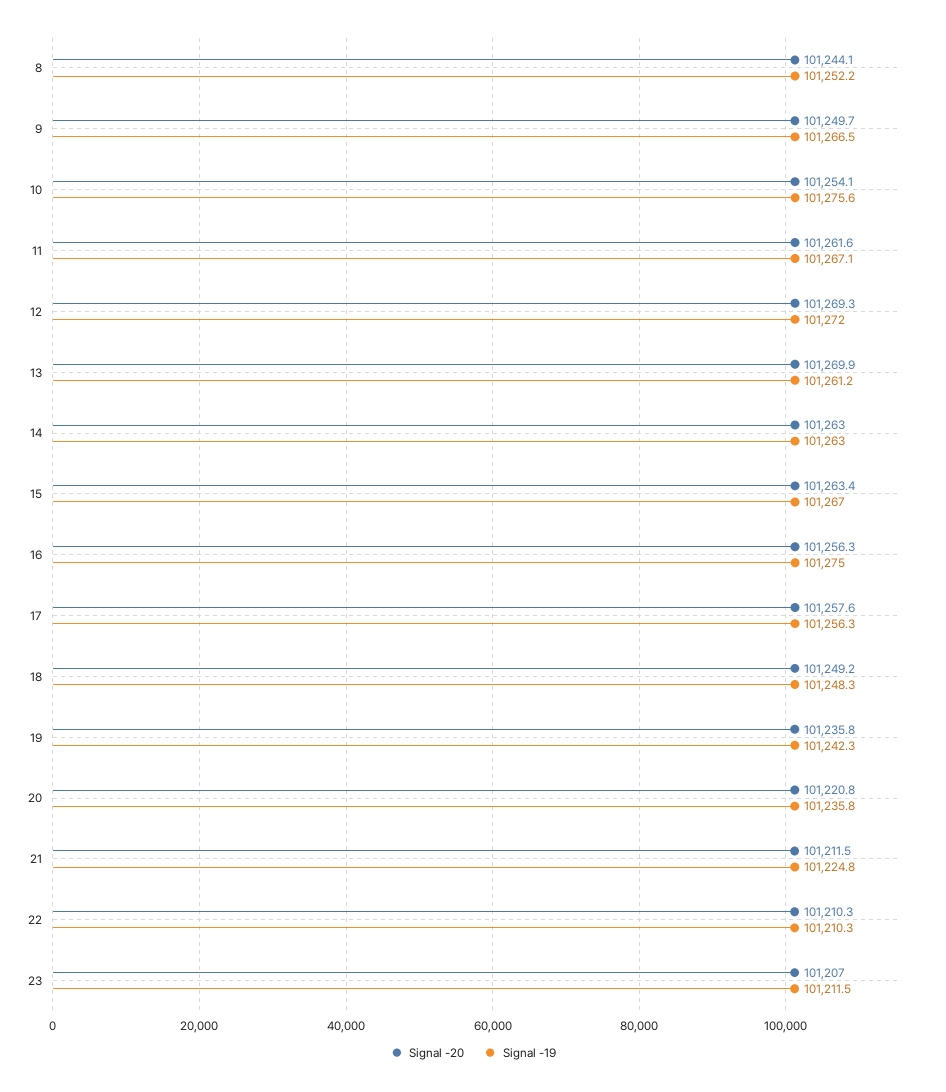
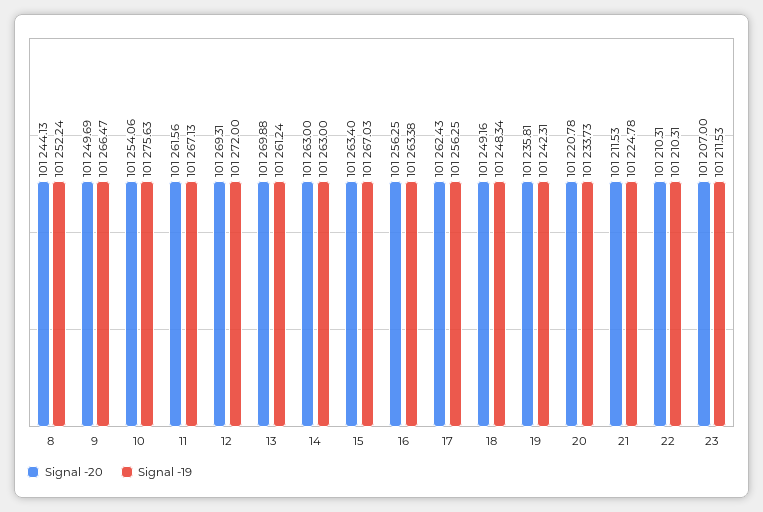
Signal -19, 16: 101275 -> 101263.38
Signal -20, 17: 101257.6 -> 101262.43
Signal -19, 20: 101235.8 -> 101233.73

